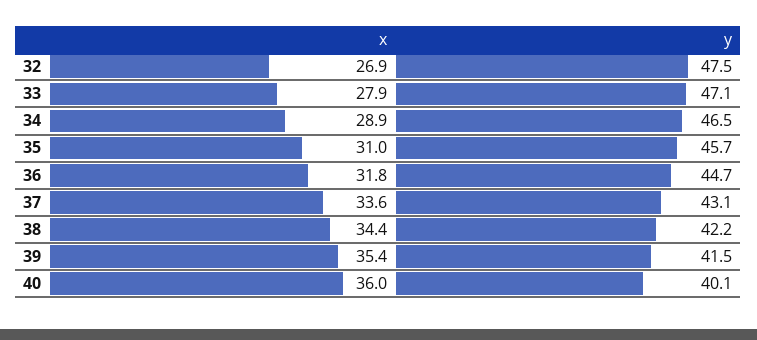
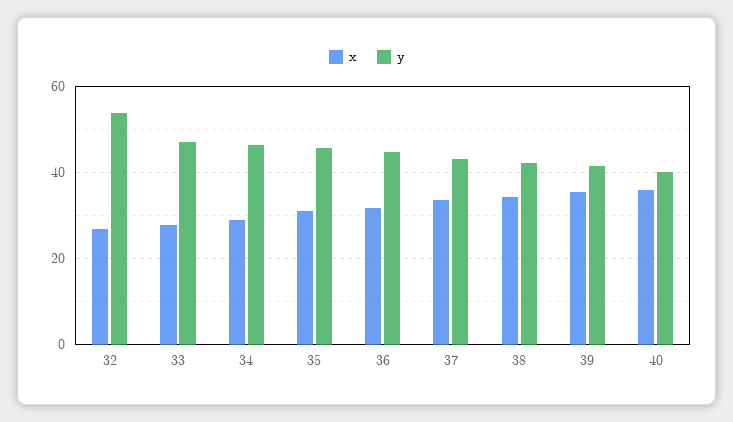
y, 32: 47.5 -> 54

